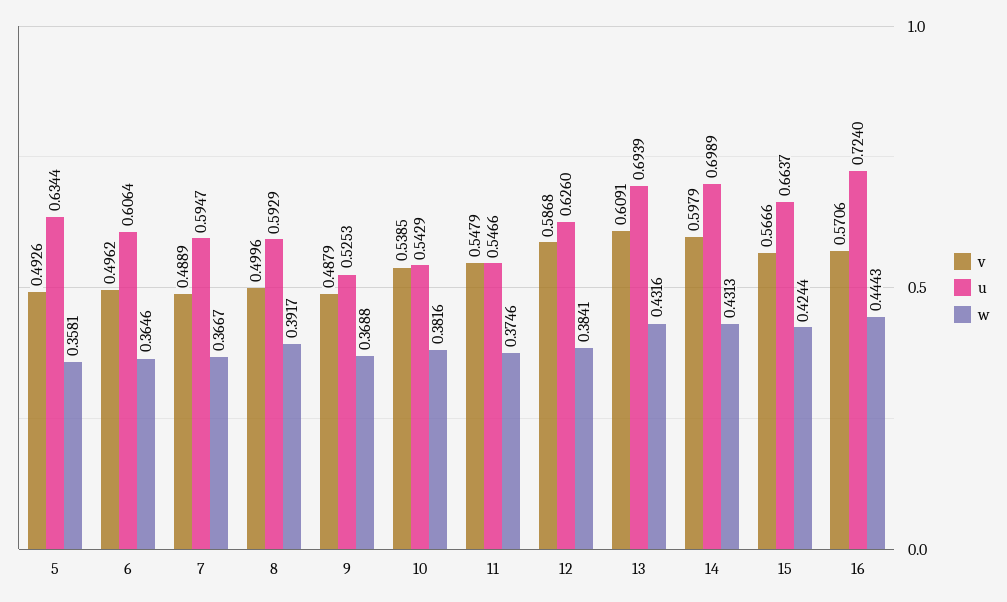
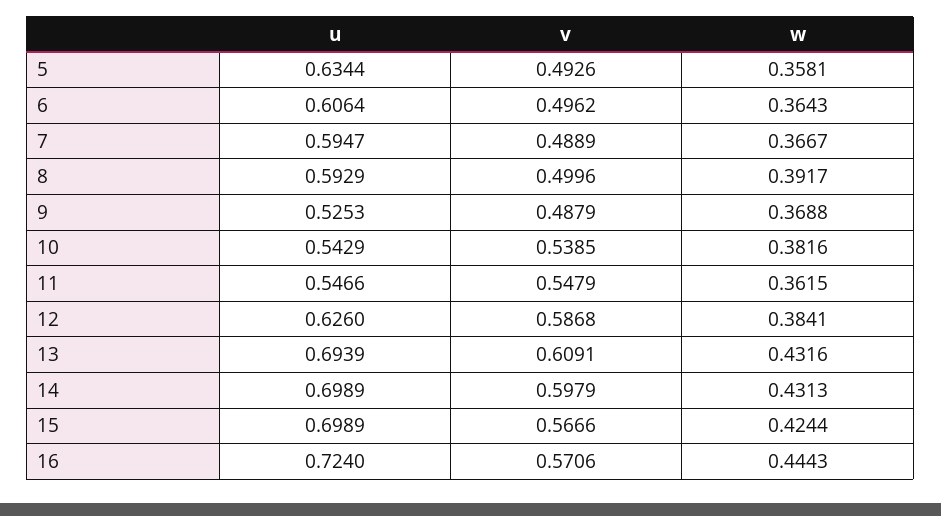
w, 6: 0.3646 -> 0.3643
w, 11: 0.3746 -> 0.3615
u, 15: 0.6637 -> 0.6989

